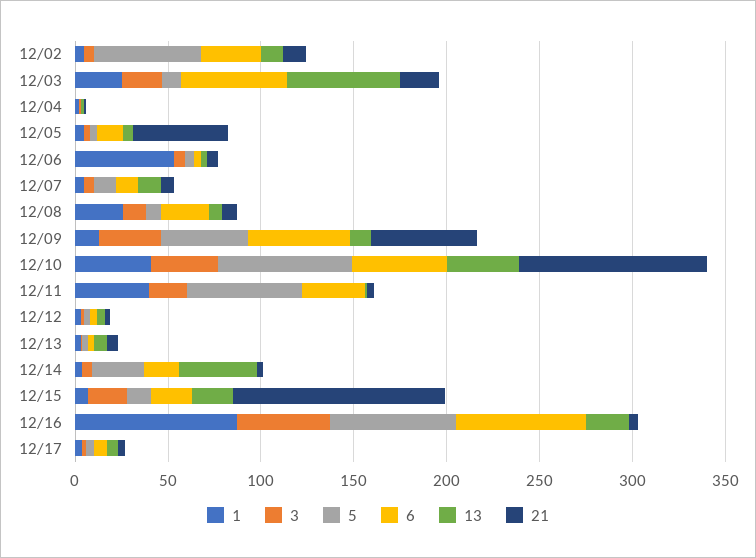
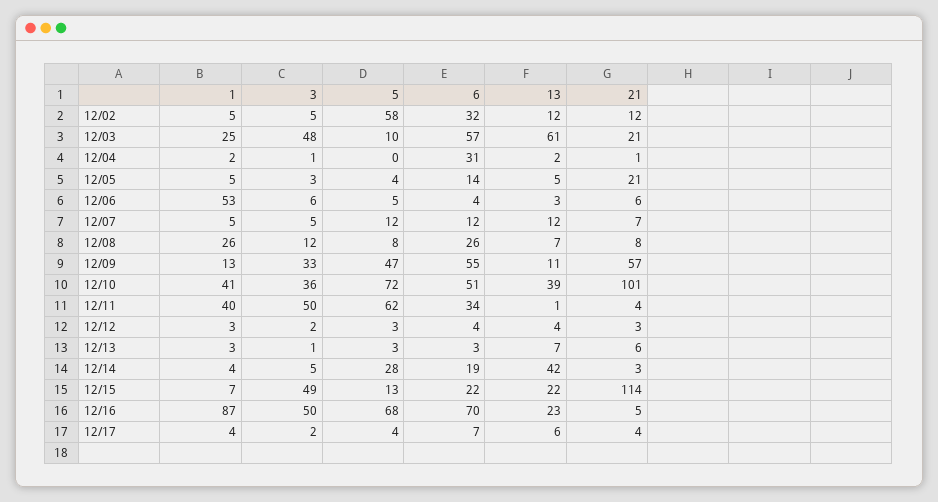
3, 12/03: 20 -> 48
6, 12/04: 0 -> 31
21, 12/05: 50 -> 21
3, 12/11: 20 -> 50
3, 12/15: 20 -> 49

